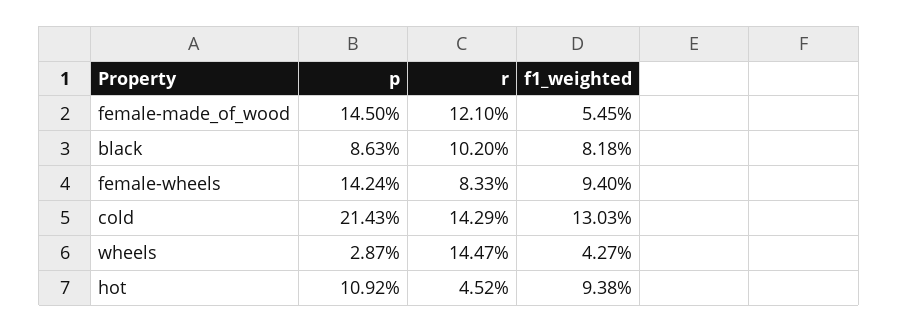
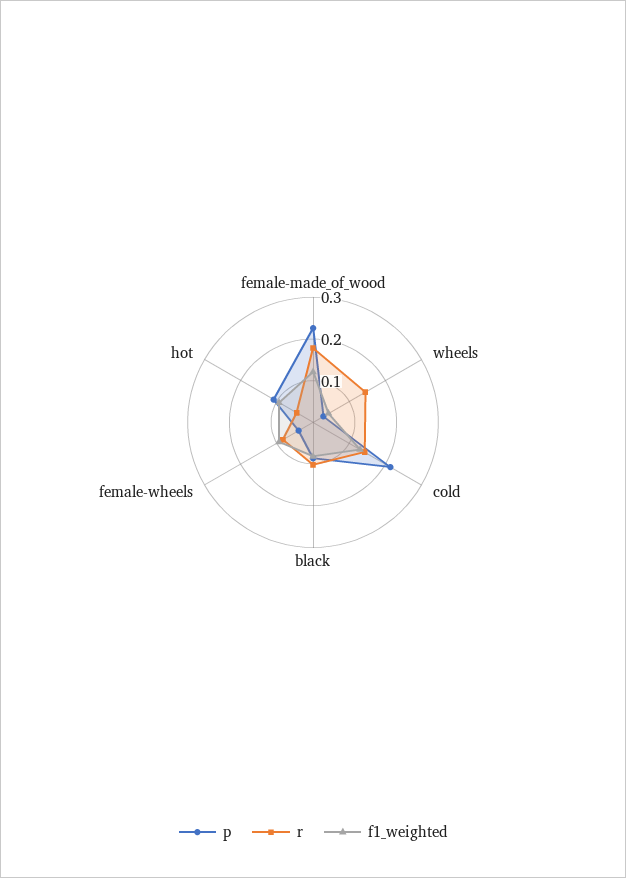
p, female-made_of_wood: 0.145 -> 0.22
r, female-made_of_wood: 0.121 -> 0.18
f1_weighted, female-made_of_wood: 0.0545 -> 0.12
p, female-wheels: 0.1424 -> 0.04

